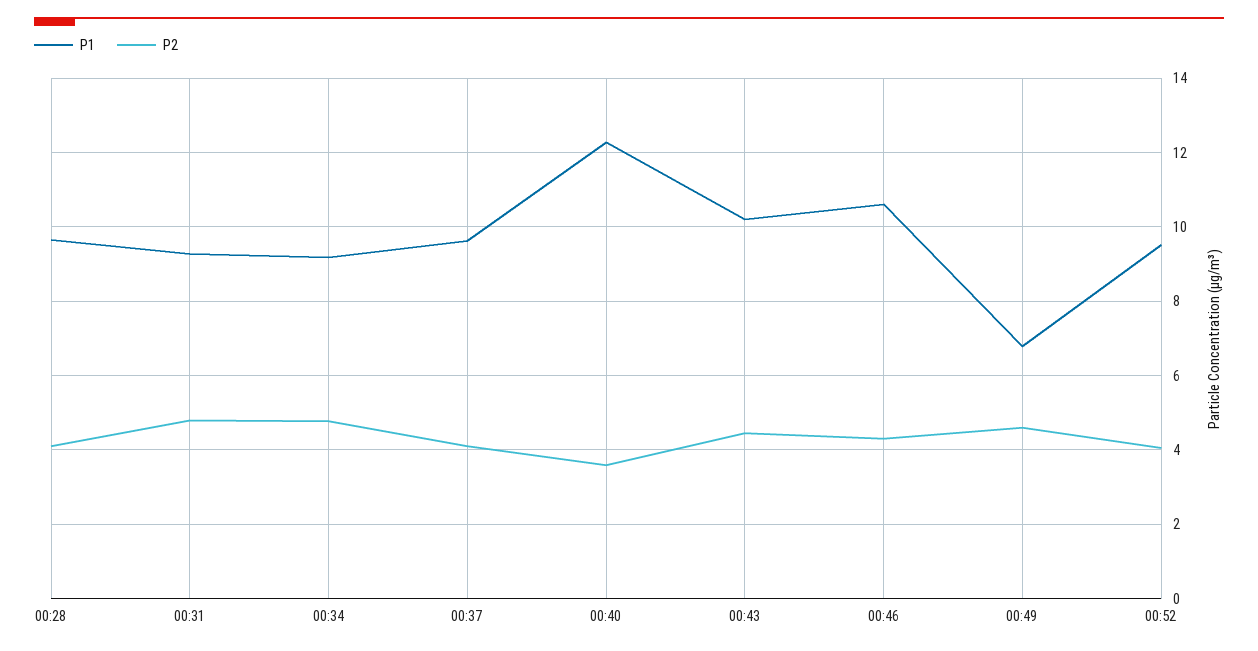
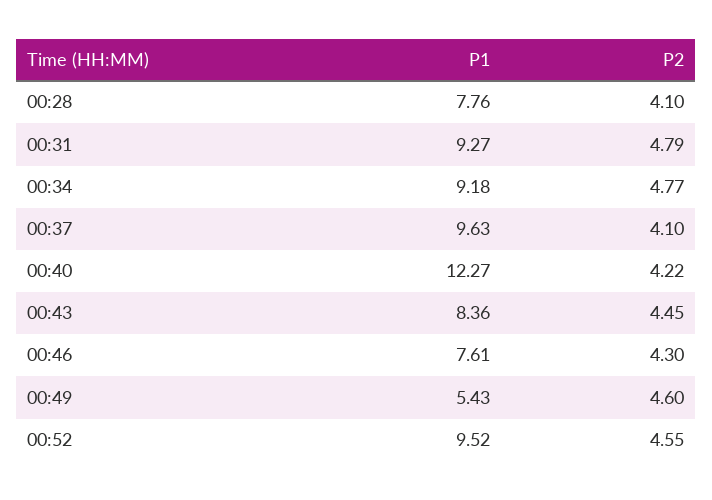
P1, 00:28: 9.6 -> 7.76
P2, 00:40: 3.6 -> 4.22
P1, 00:43: 10.2 -> 8.36
P1, 00:46: 10.6 -> 7.61
P1, 00:49: 6.8 -> 5.43
P2, 00:52: 4 -> 4.55

